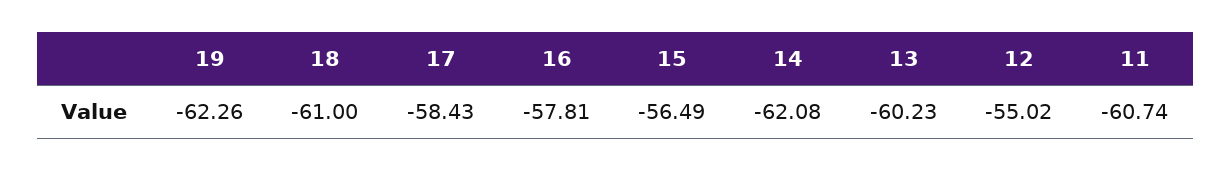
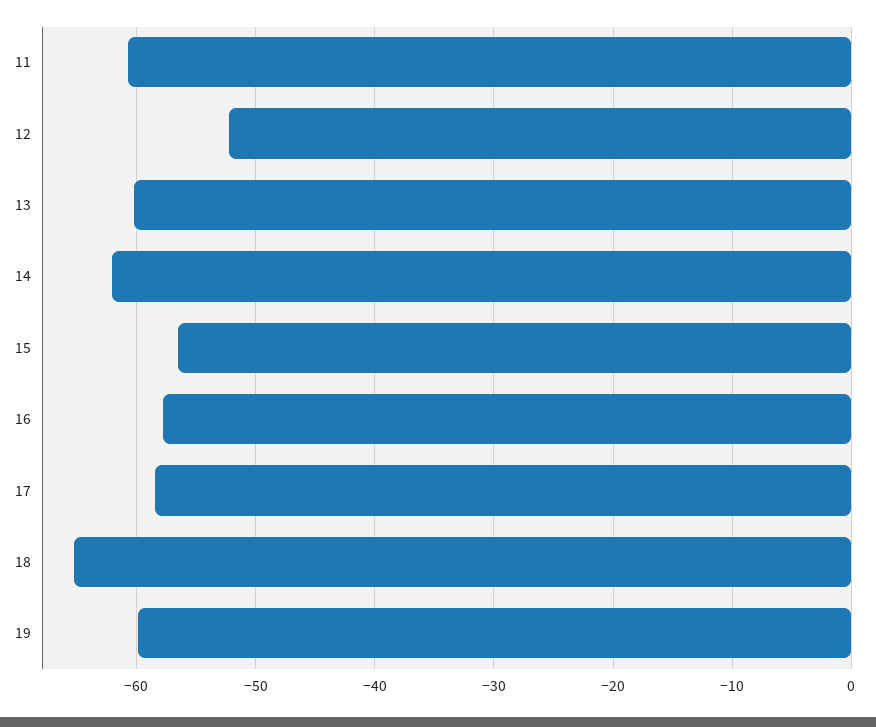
19: -62.26 -> -60
18: -61 -> -65
12: -55.02 -> -52

